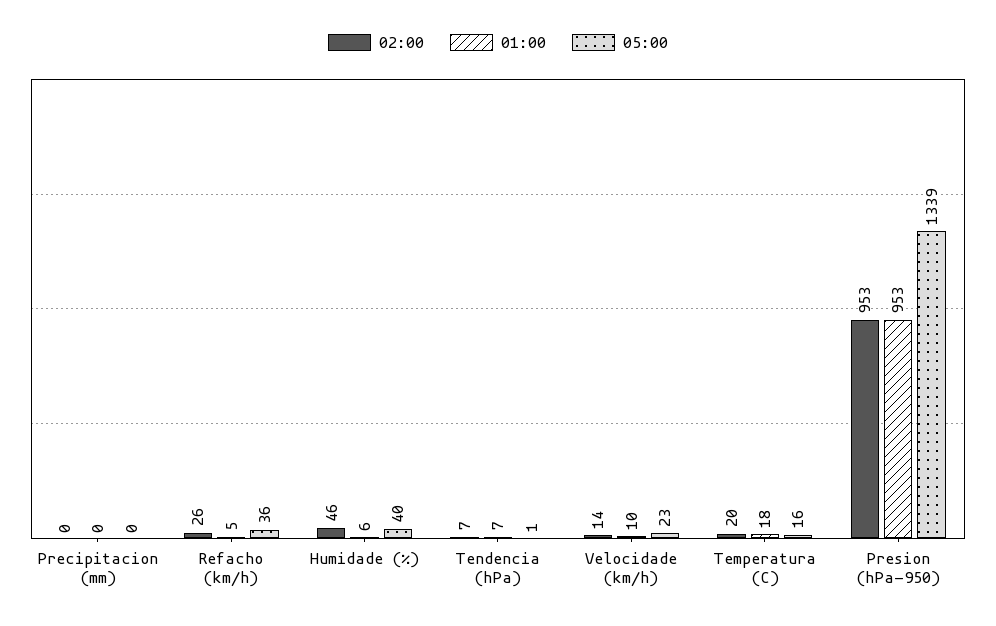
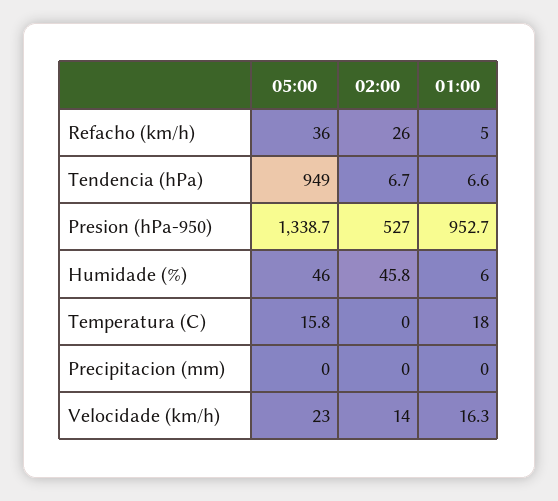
05:00, Humidade (%): 40 -> 46
05:00, Tendencia (hPa): 1 -> 949
01:00, Velocidade (km/h): 10 -> 16.3
02:00, Temperatura (C): 20 -> 0
02:00, Presion (hPa-950): 953 -> 527

